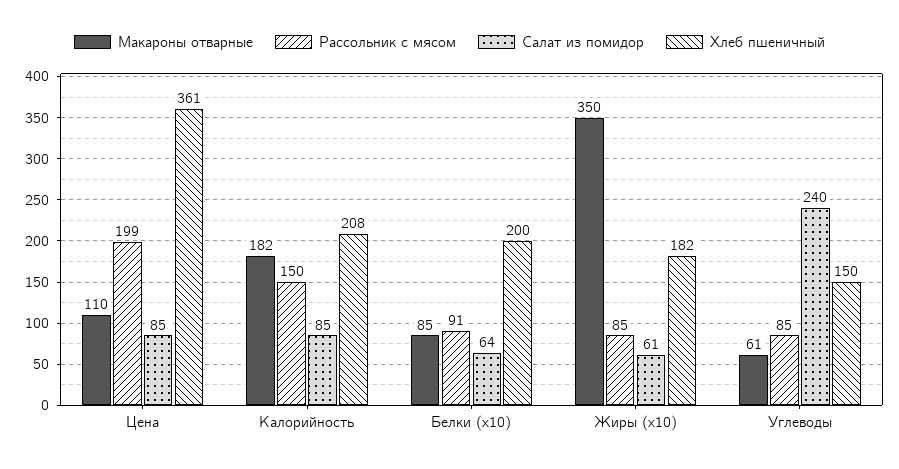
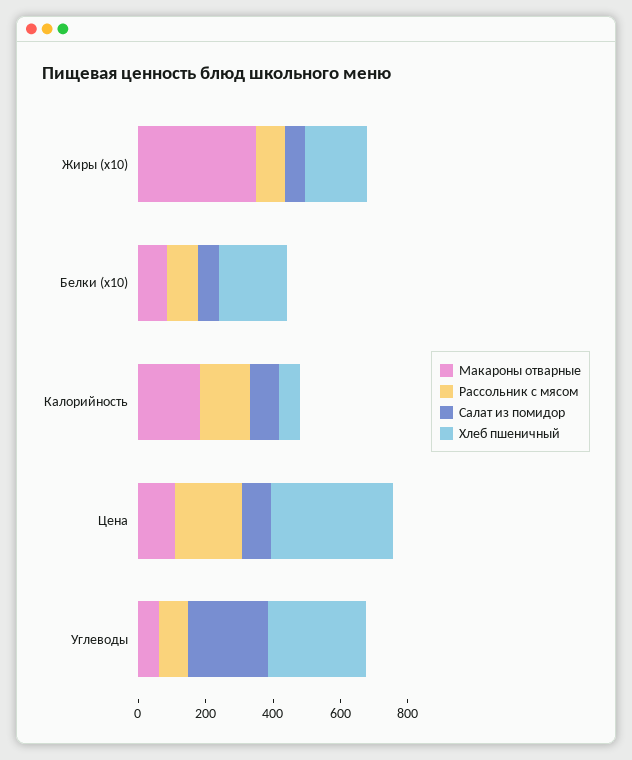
Хлеб пшеничный, Калорийность: 208 -> 50
Хлеб пшеничный, Углеводы: 150 -> 300

